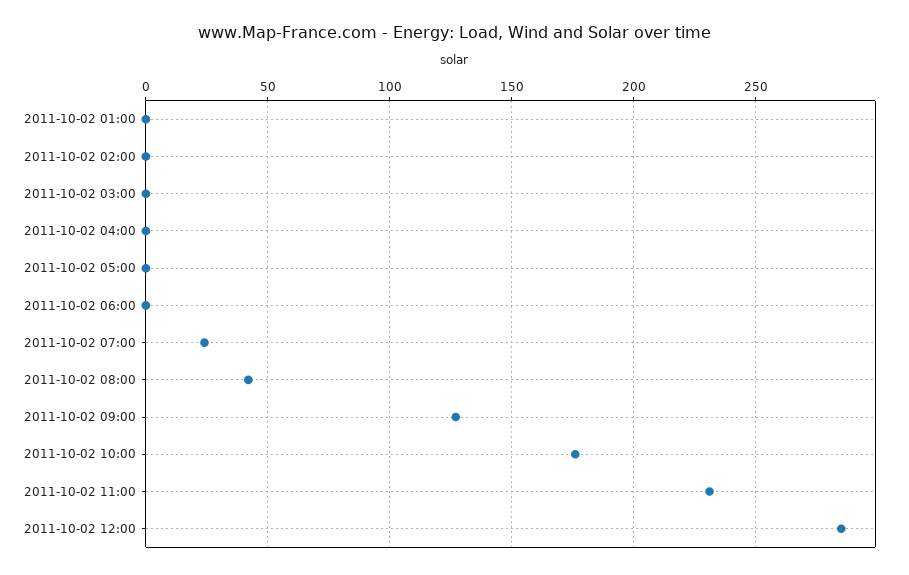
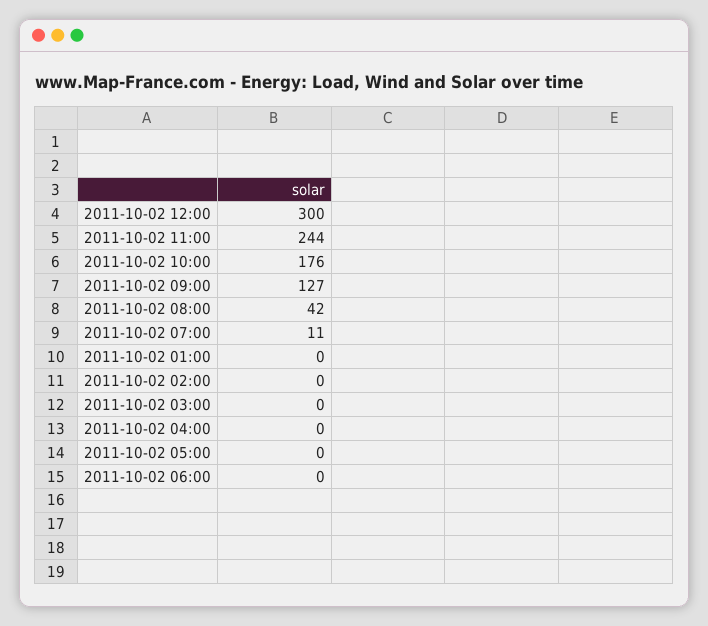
2011-10-02 07:00: 25 -> 11
2011-10-02 11:00: 230 -> 244
2011-10-02 12:00: 285 -> 300

